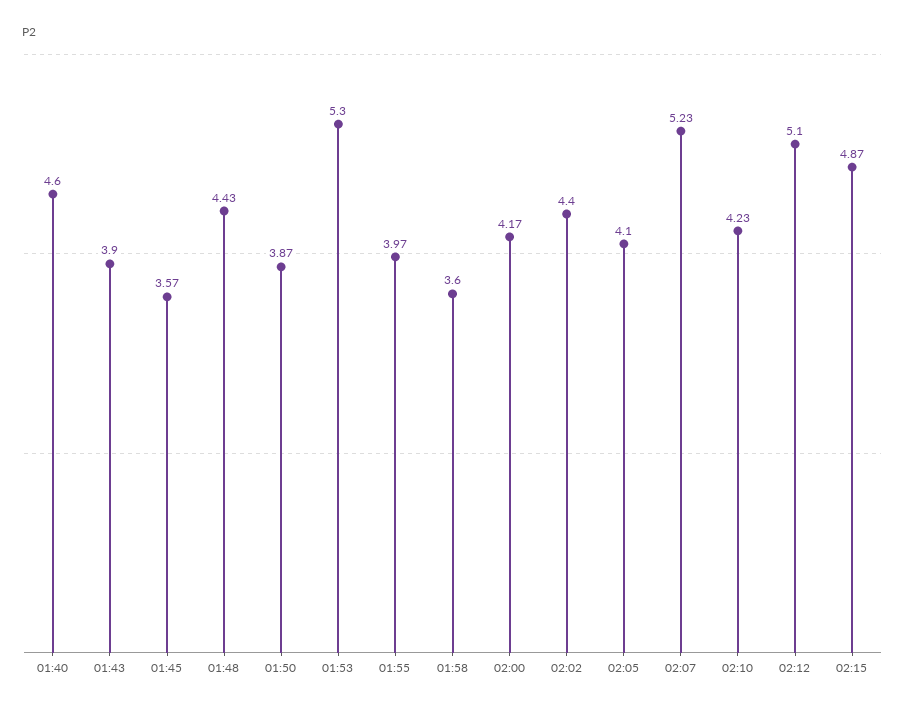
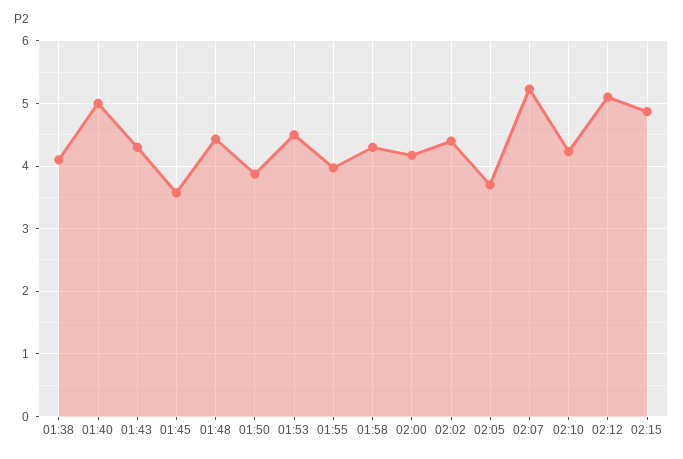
01:40: 4.6 -> 5
01:43: 3.9 -> 4.3
01:53: 5.3 -> 4.5
01:58: 3.6 -> 4.3
02:05: 4.1 -> 3.7
01:38: none -> 4.1

